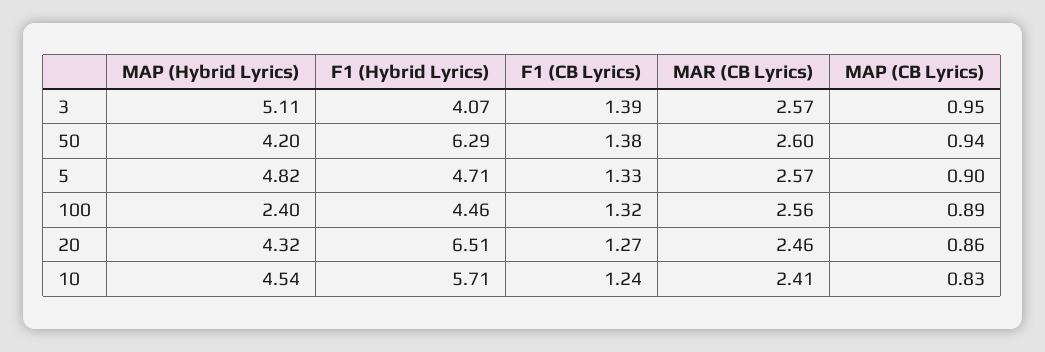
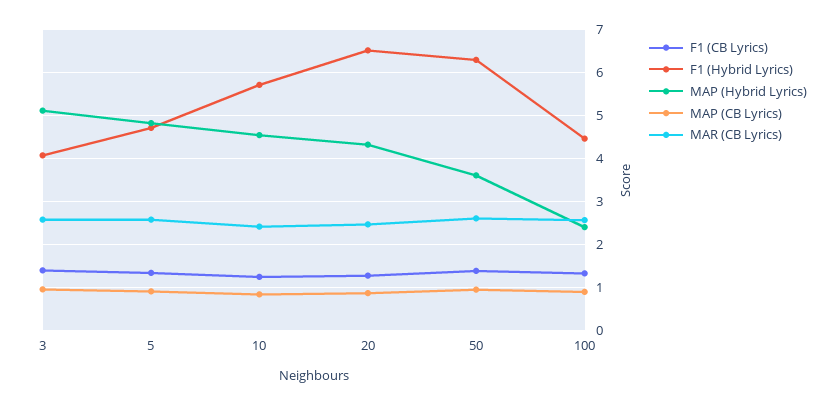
MAP (Hybrid Lyrics), 50: 4.2 -> 3.6

